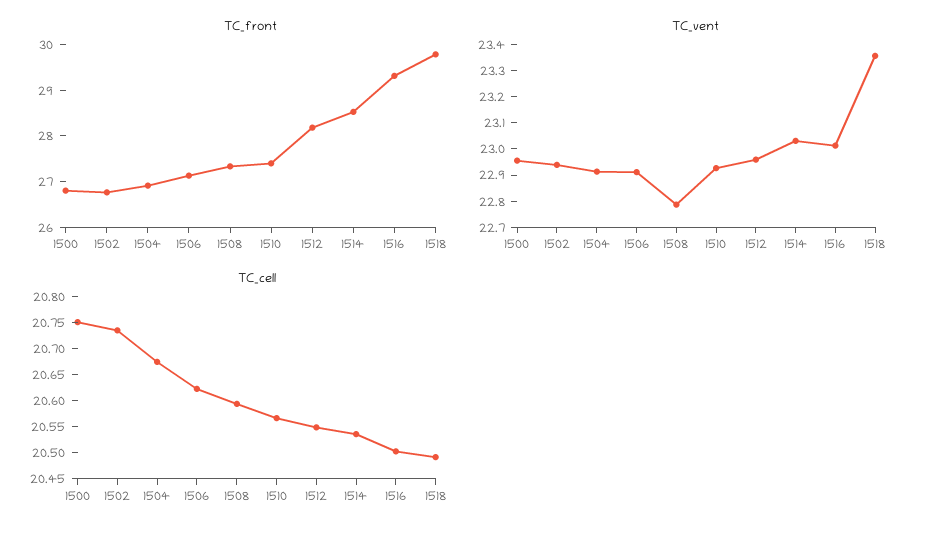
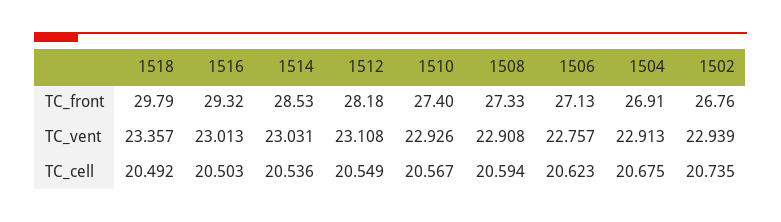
TC_front, 1500: 26.8 -> none
TC_vent, 1500: 22.95 -> none
TC_vent, 1506: 22.9 -> 22.757
TC_vent, 1508: 22.8 -> 22.908
TC_vent, 1512: 22.95 -> 23.108
TC_cell, 1500: 20.75 -> none

